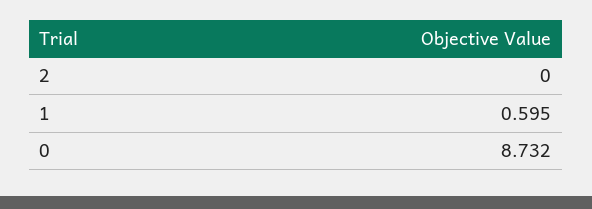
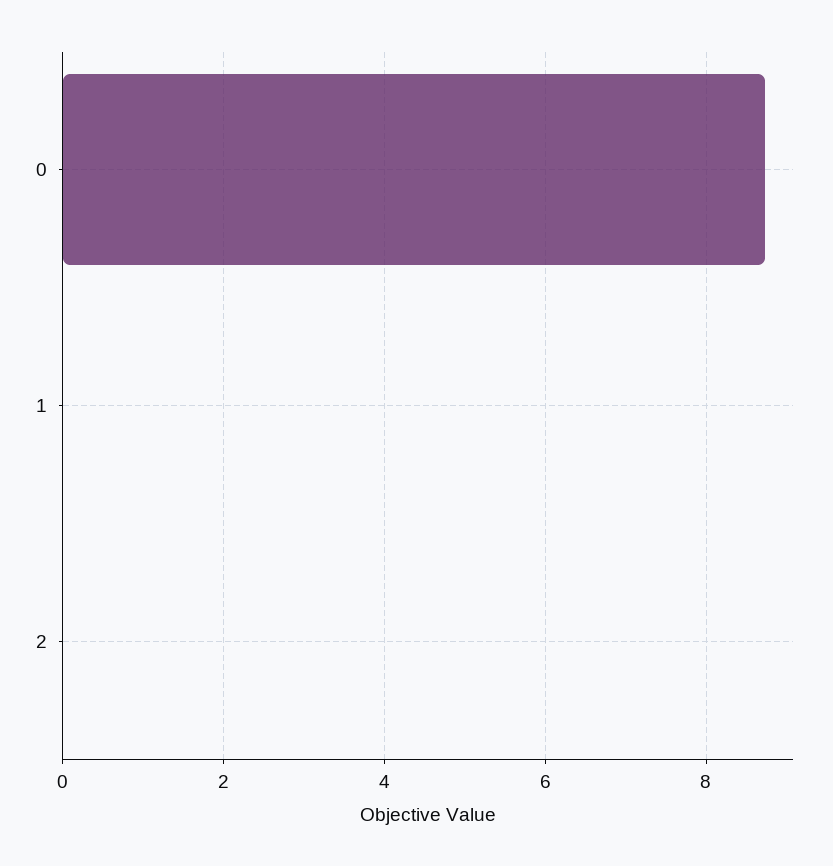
1: 0.595 -> 0

